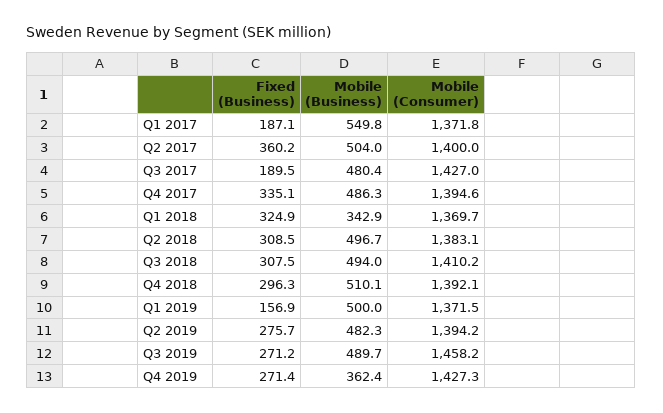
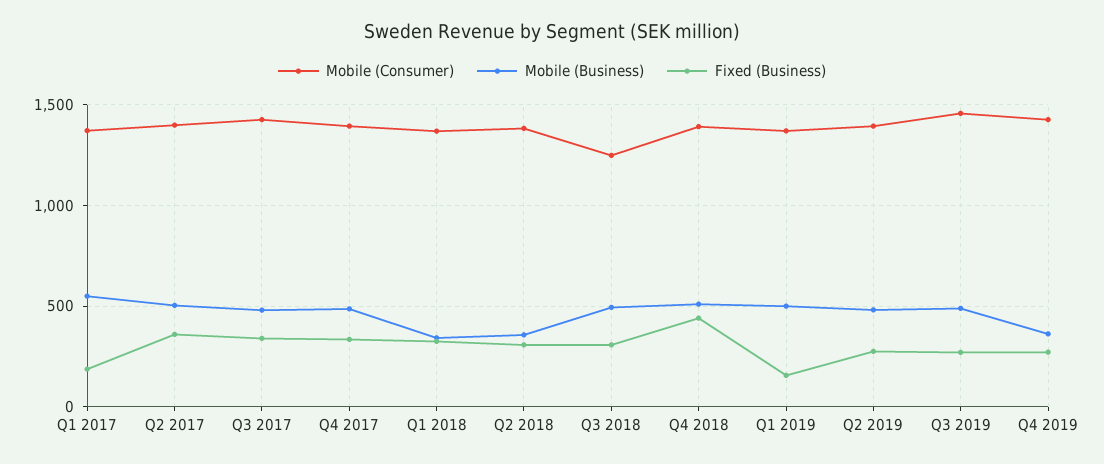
Fixed (Business), Q3 2017: 189.5 -> 350
Mobile (Business), Q2 2018: 496.7 -> 350
Mobile (Consumer), Q3 2018: 1410.2 -> 1250
Fixed (Business), Q4 2018: 296.3 -> 450

